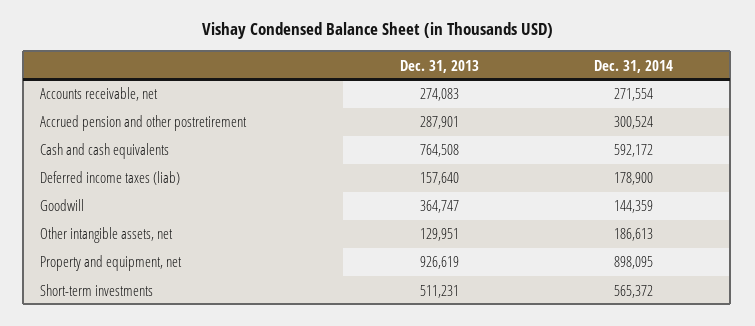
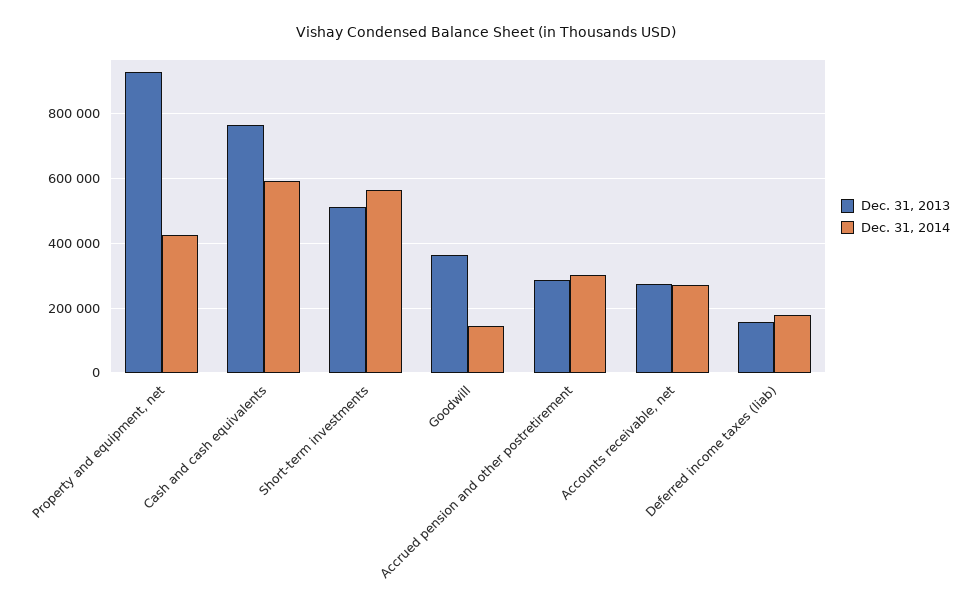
Dec. 31, 2013, Other intangible assets, net: 129951 -> none
Dec. 31, 2014, Other intangible assets, net: 186613 -> none
Dec. 31, 2014, Property and equipment, net: 898095 -> 420000

